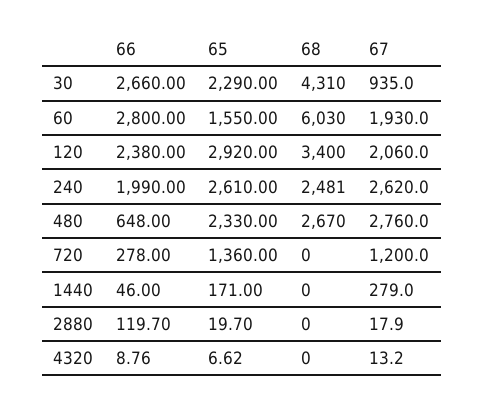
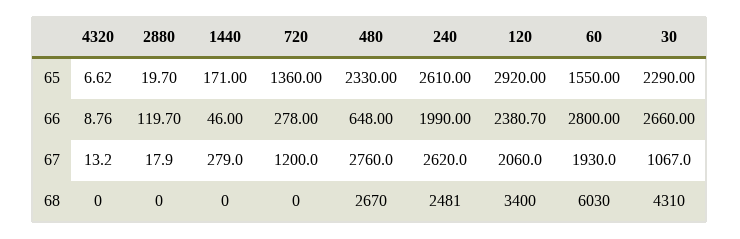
67, 30: 935 -> 1067
66, 120: 2380 -> 2380.7

